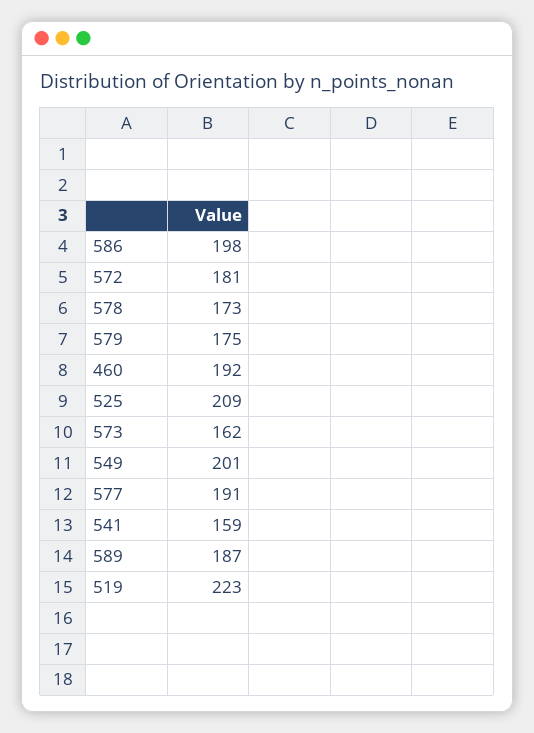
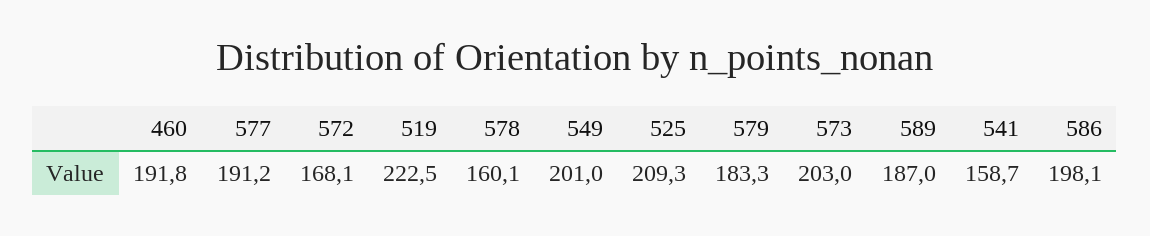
572: 181 -> 168.1
578: 173 -> 160.1
579: 175 -> 183.3
573: 162 -> 203

